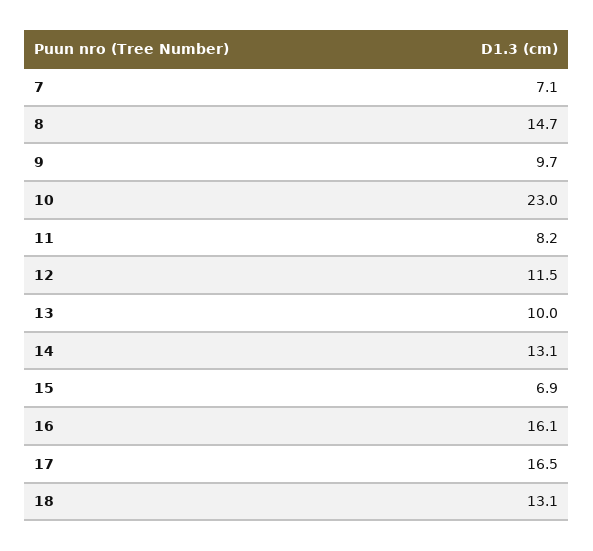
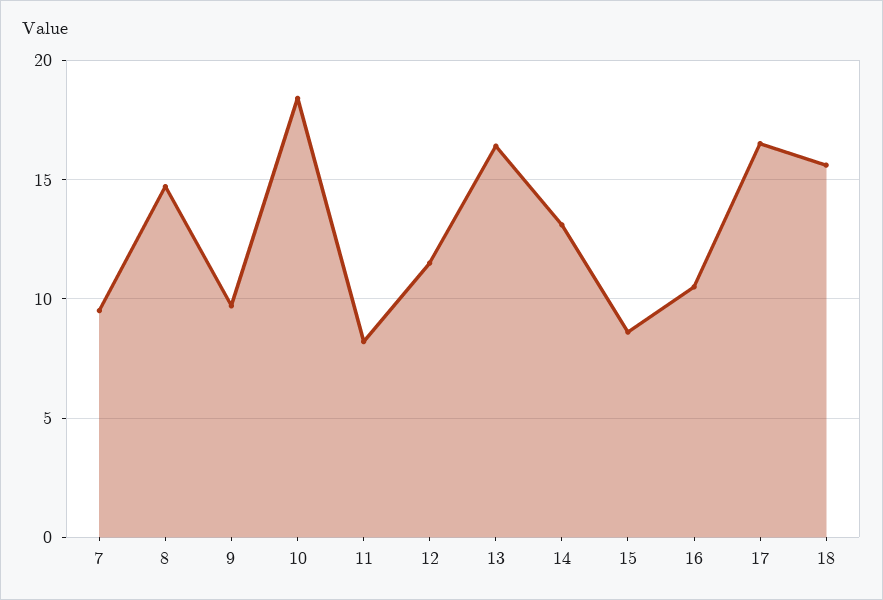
7: 7.1 -> 9.5
10: 23 -> 18.5
13: 10 -> 16.5
15: 6.9 -> 8.5
16: 16.1 -> 10.5
18: 13.1 -> 15.5

